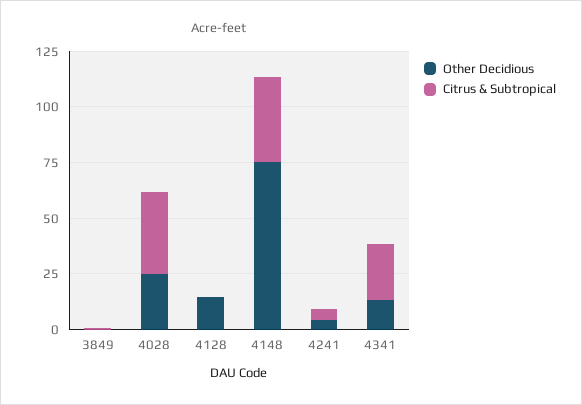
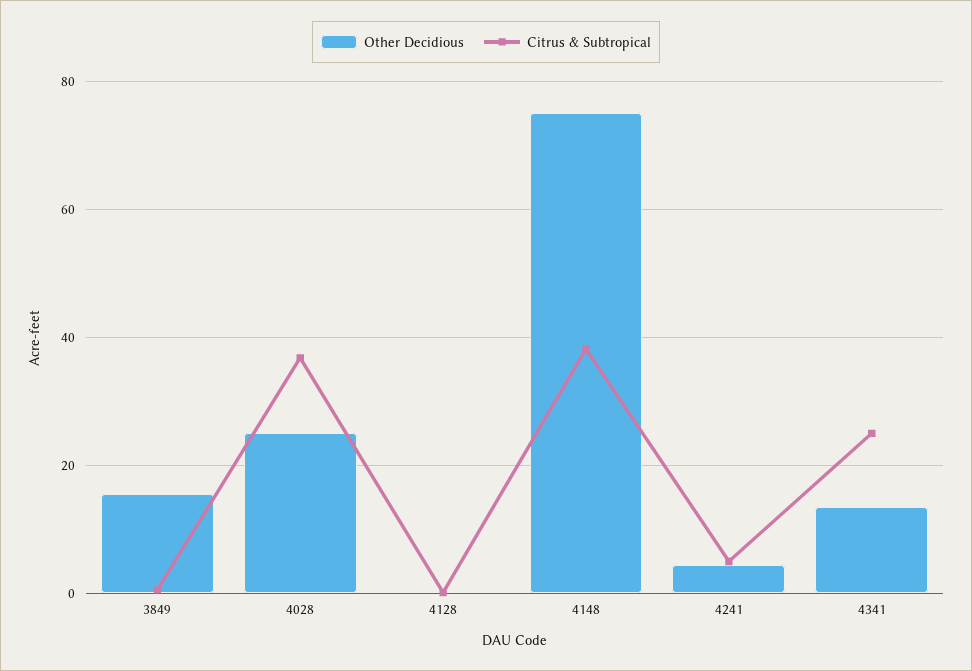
Other Decidious, 3849: 0 -> 16
Other Decidious, 4128: 15 -> 0

